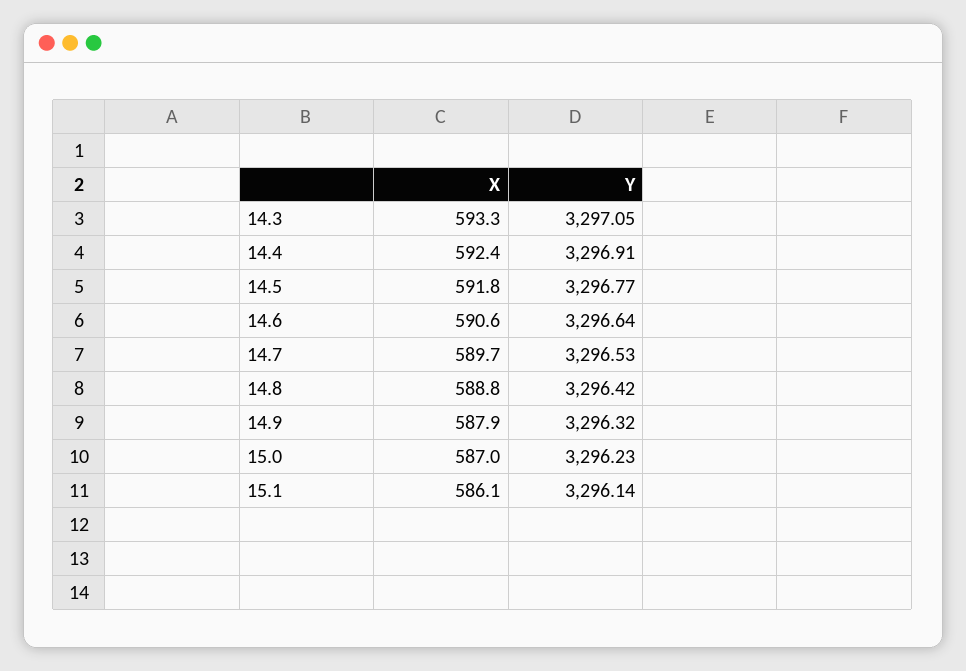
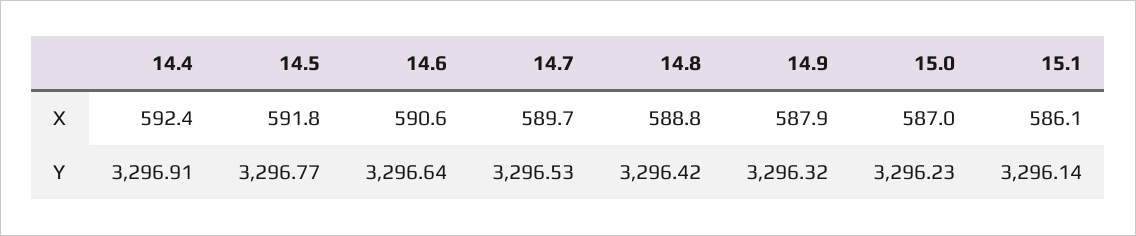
X, 14.3: 593.3 -> none
Y, 14.3: 3297.05 -> none

